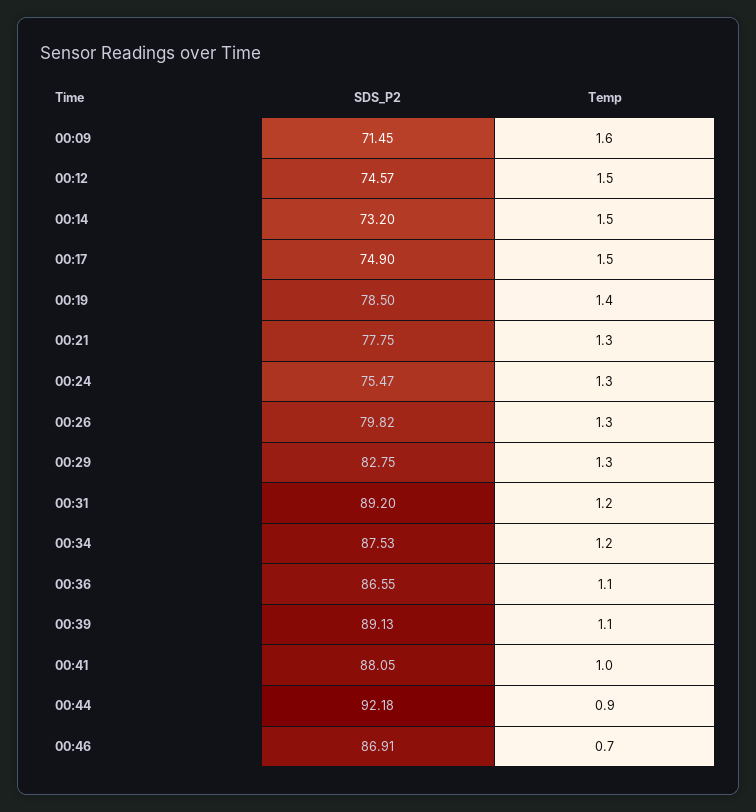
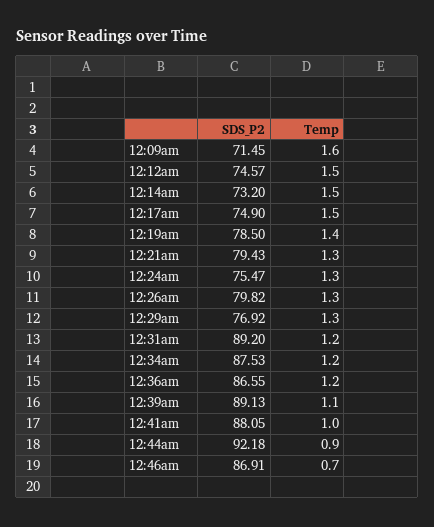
SDS_P2, 00:21: 77.75 -> 79.43
SDS_P2, 00:29: 82.75 -> 76.92
Temp, 00:36: 1.1 -> 1.2

